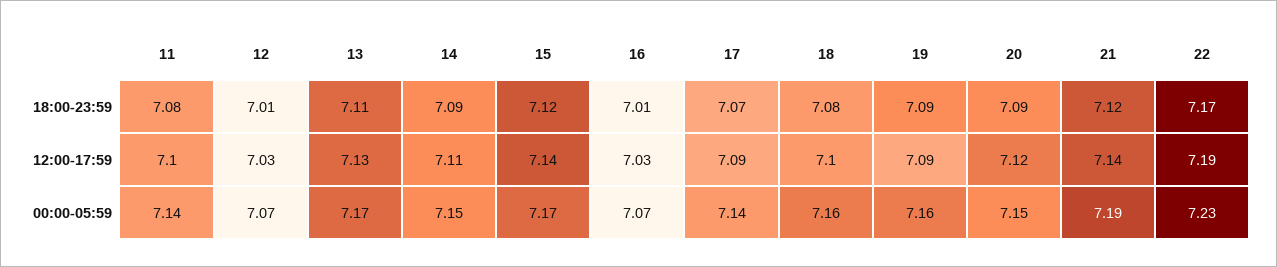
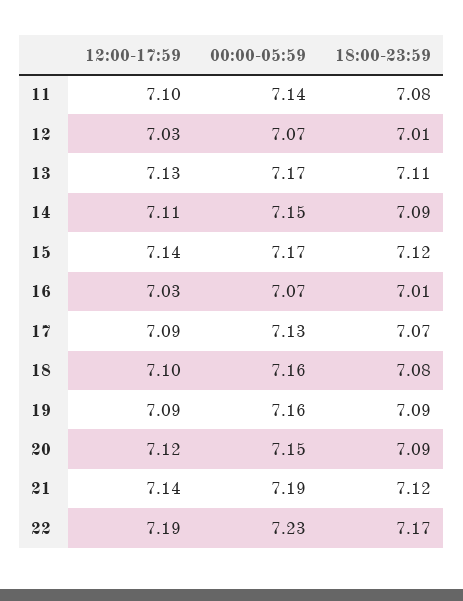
17, 00:00-05:59: 7.14 -> 7.13

